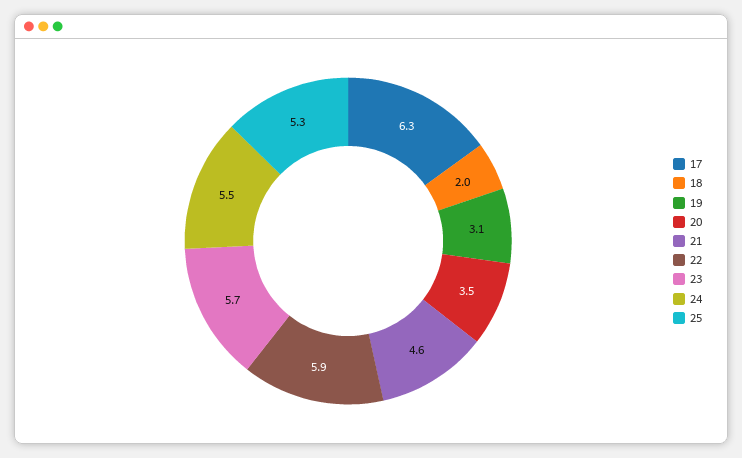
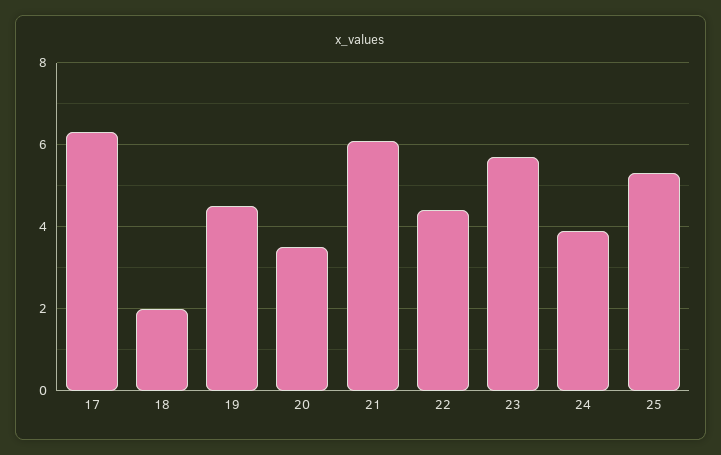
19: 3.1 -> 4.5
21: 4.6 -> 6
22: 5.9 -> 4.5
24: 5.5 -> 4

